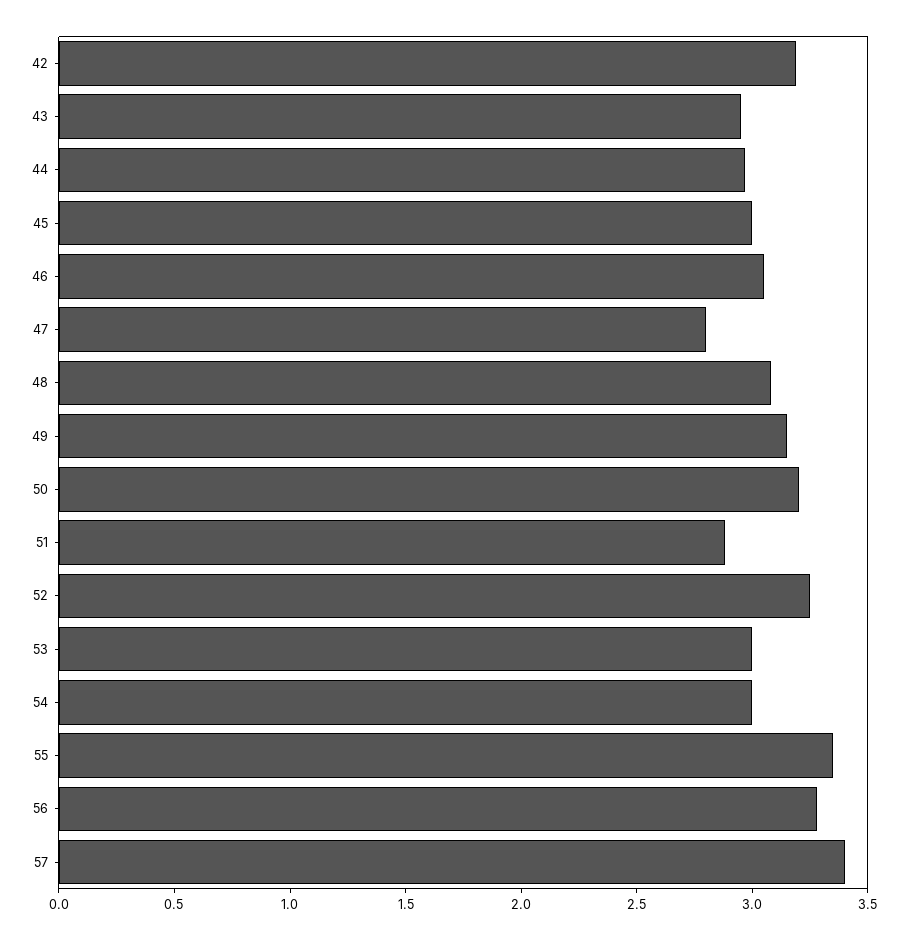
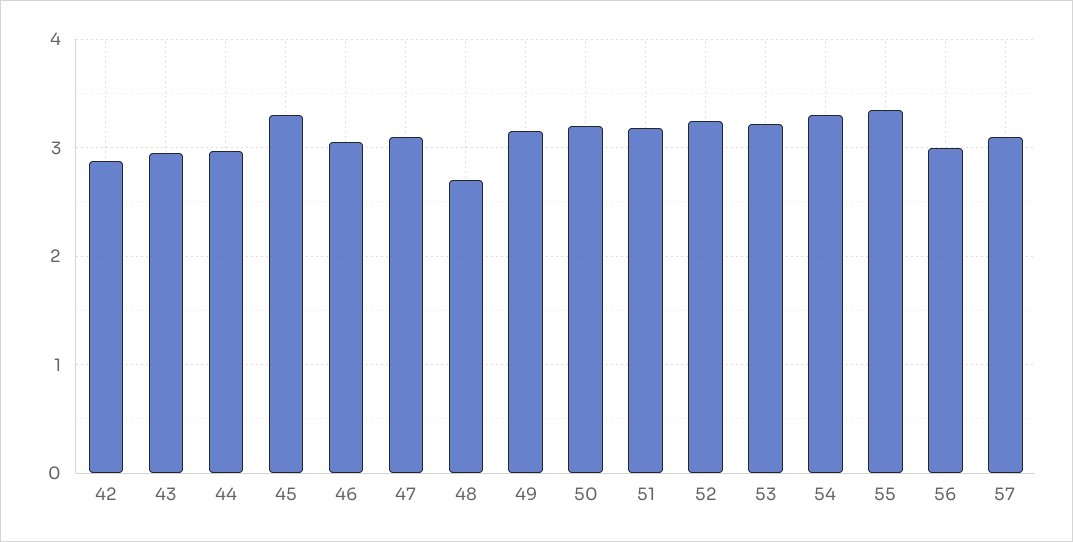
42: 3.2 -> 2.9
45: 3 -> 3.3
47: 2.8 -> 3.1
48: 3.1 -> 2.7
51: 2.9 -> 3.2
53: 3 -> 3.2
54: 3 -> 3.3
56: 3.3 -> 3
57: 3.4 -> 3.1

